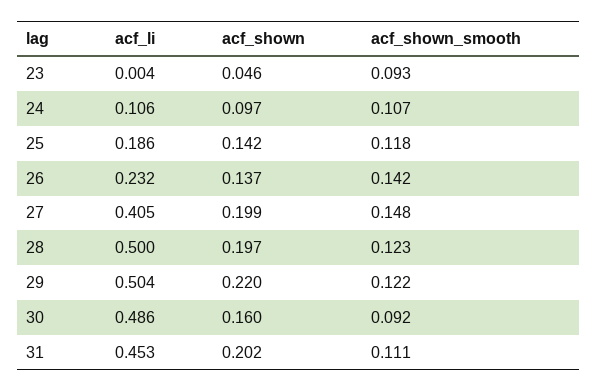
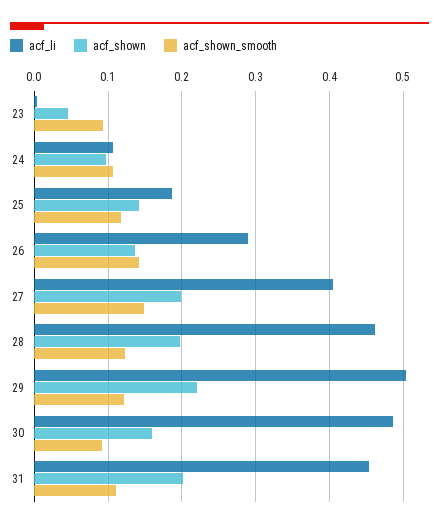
acf_li, 26: 0.232 -> 0.29
acf_li, 28: 0.5 -> 0.46

